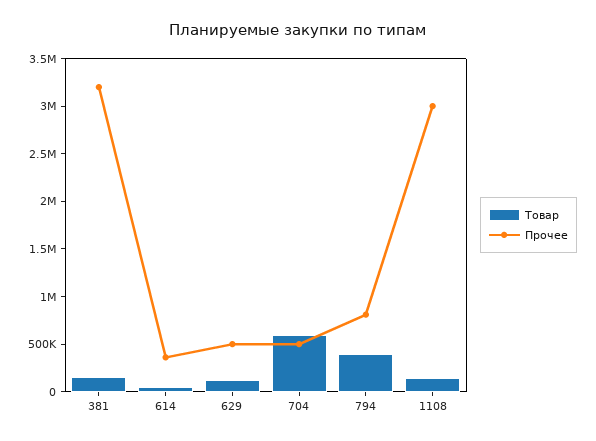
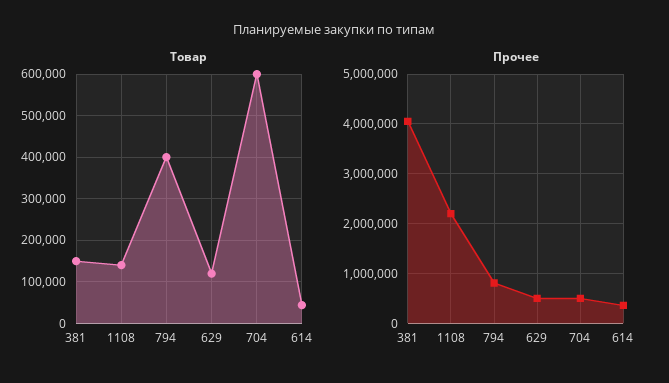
Прочее, 381: 3200000 -> 4000000
Прочее, 1108: 3000000 -> 2200000

